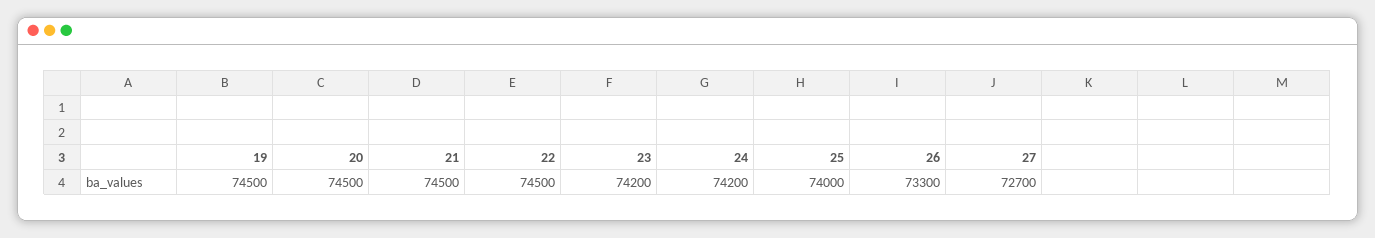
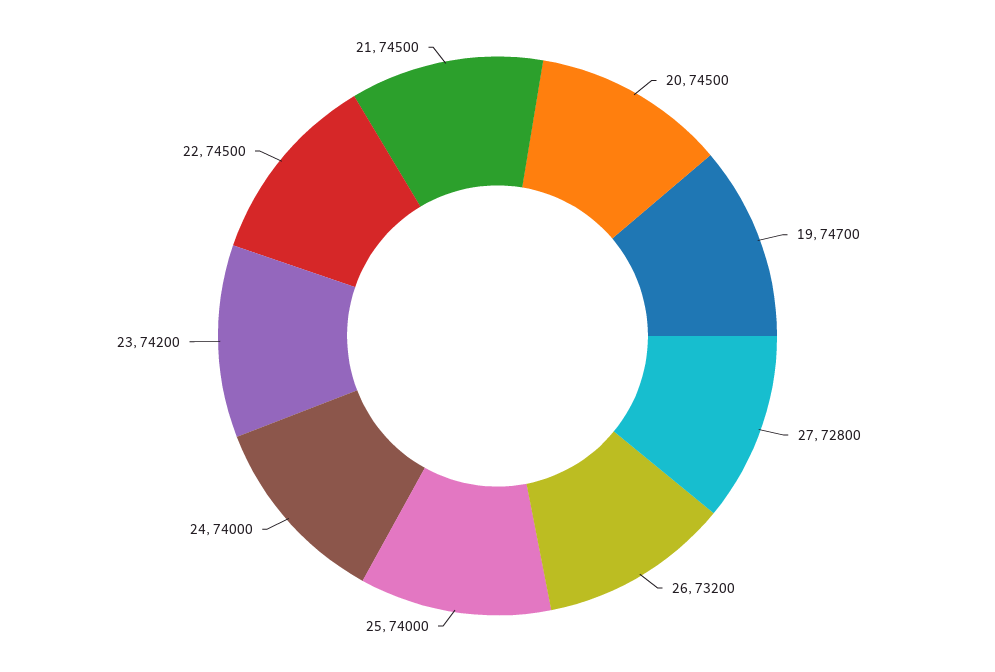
19: 74500 -> 74700
24: 74200 -> 74000
26: 73300 -> 73200
27: 72700 -> 72800

